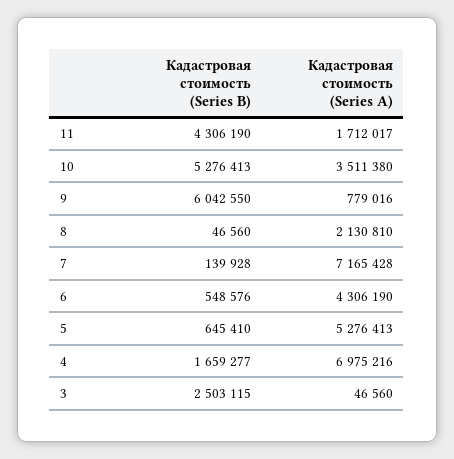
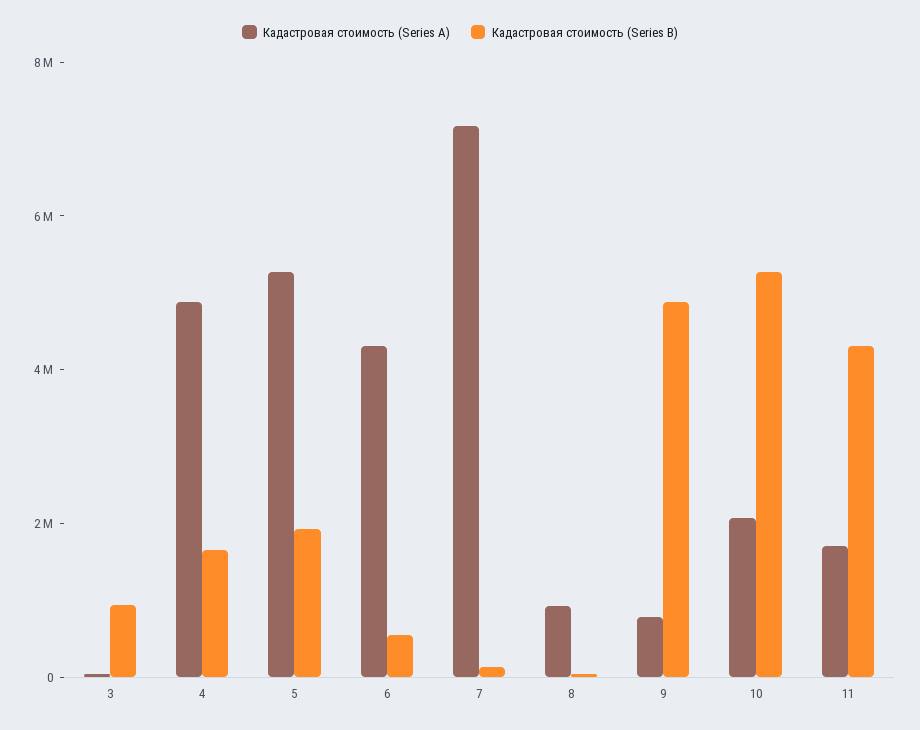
Кадастровая стоимость (Series A), 10: 3511380 -> 2000000
Кадастровая стоимость (Series B), 9: 6042550 -> 5000000
Кадастровая стоимость (Series A), 8: 2130810 -> 1000000
Кадастровая стоимость (Series B), 5: 645410 -> 2000000
Кадастровая стоимость (Series A), 4: 6975216 -> 5000000
Кадастровая стоимость (Series B), 3: 2503115 -> 1000000

